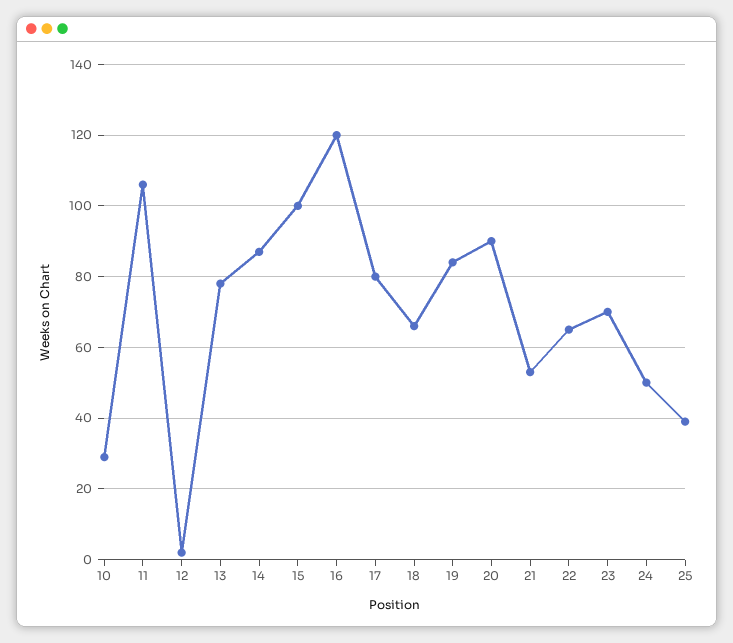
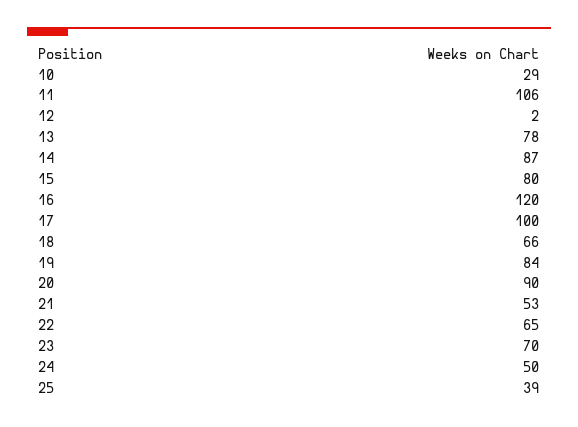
15: 100 -> 80
17: 80 -> 100

